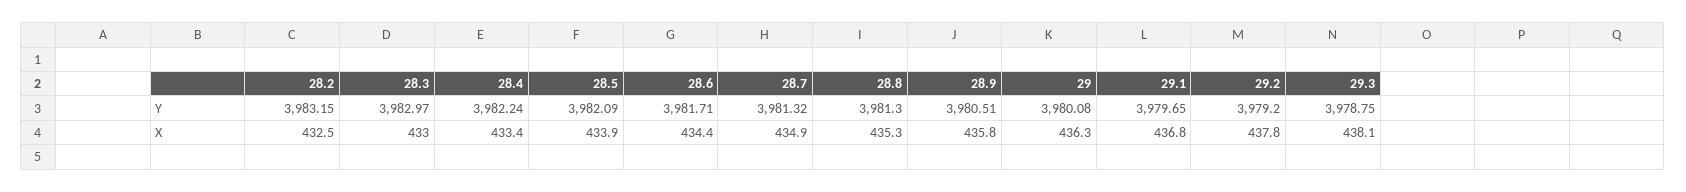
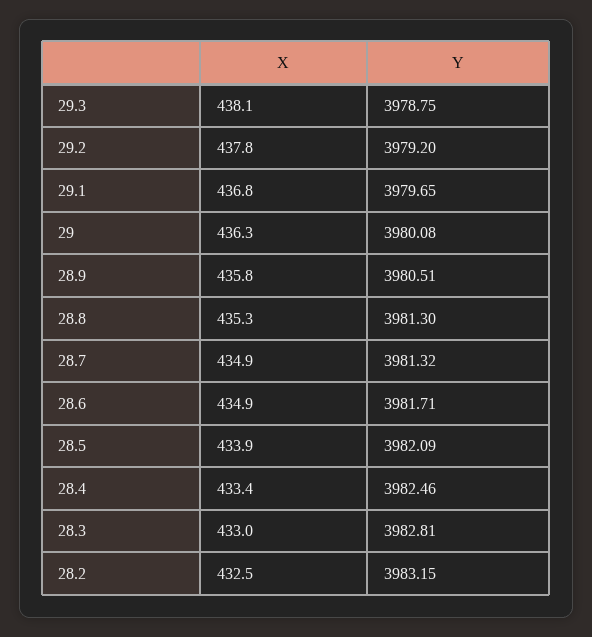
28.3, Y: 3982.97 -> 3982.81
28.4, Y: 3982.24 -> 3982.46
28.6, X: 434.4 -> 434.9

